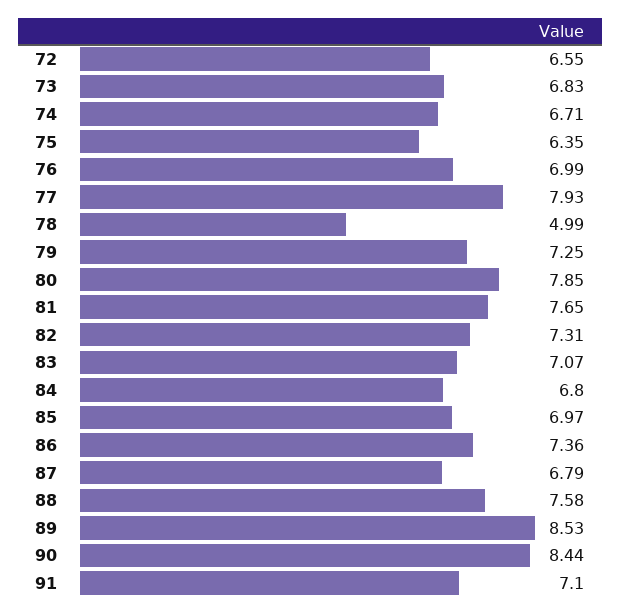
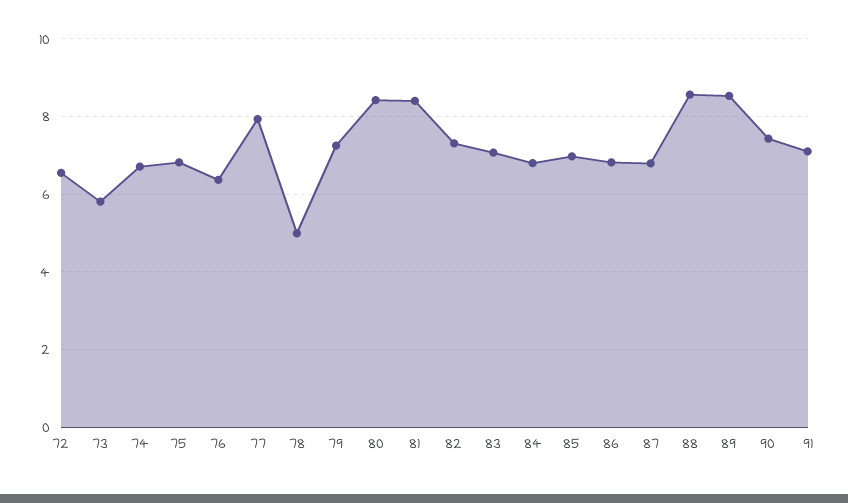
73: 6.83 -> 5.8
75: 6.35 -> 6.8
76: 6.99 -> 6.4
80: 7.85 -> 8.4
81: 7.65 -> 8.4
86: 7.36 -> 6.8
88: 7.58 -> 8.6
90: 8.44 -> 7.4

